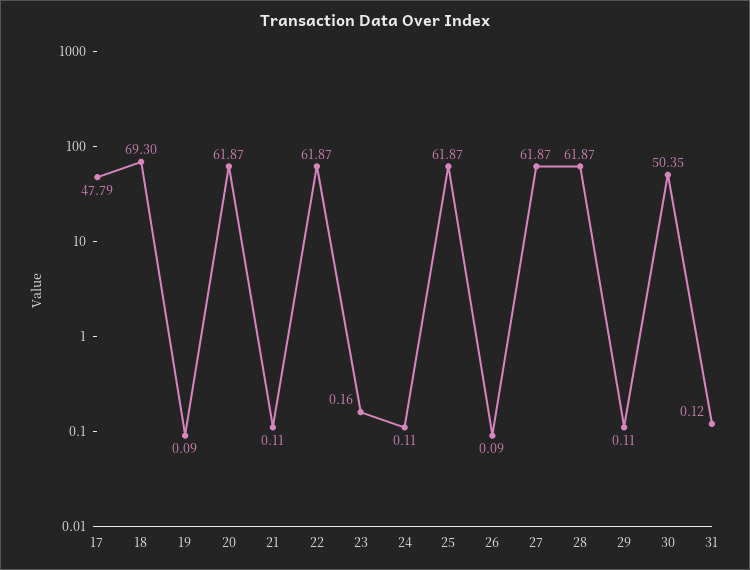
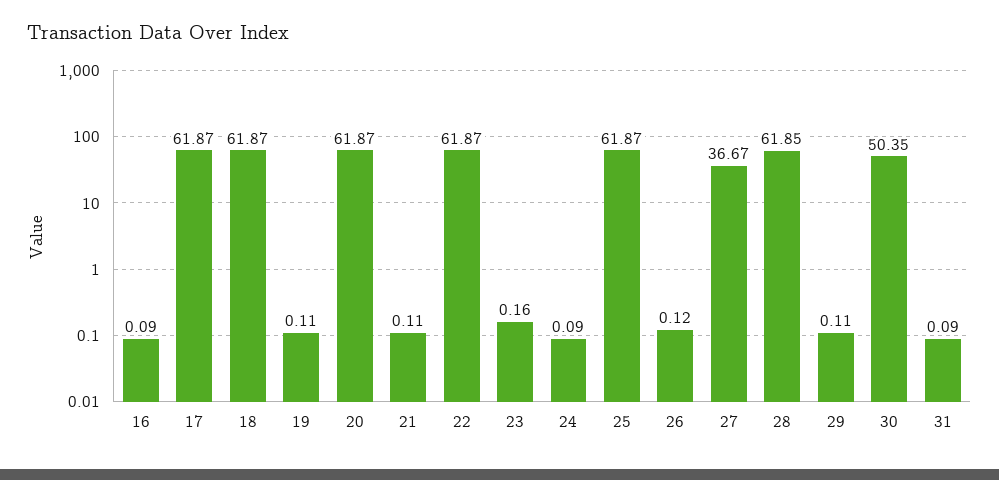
17: 47.79 -> 61.87
18: 69.3 -> 61.87
19: 0.09 -> 0.11
24: 0.11 -> 0.09
26: 0.09 -> 0.12
27: 61.87 -> 36.67
28: 61.87 -> 61.85
31: 0.12 -> 0.09
16: none -> 0.09

